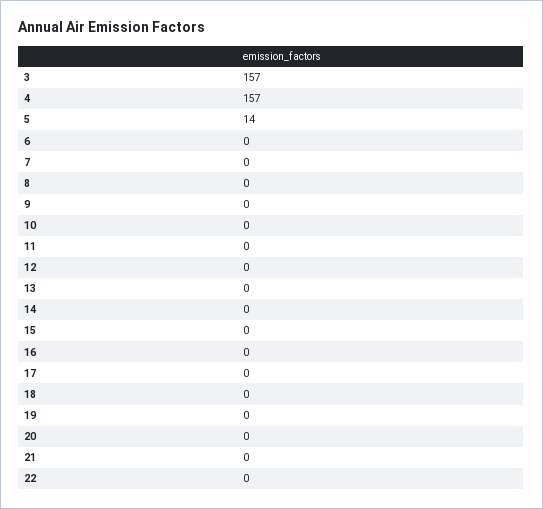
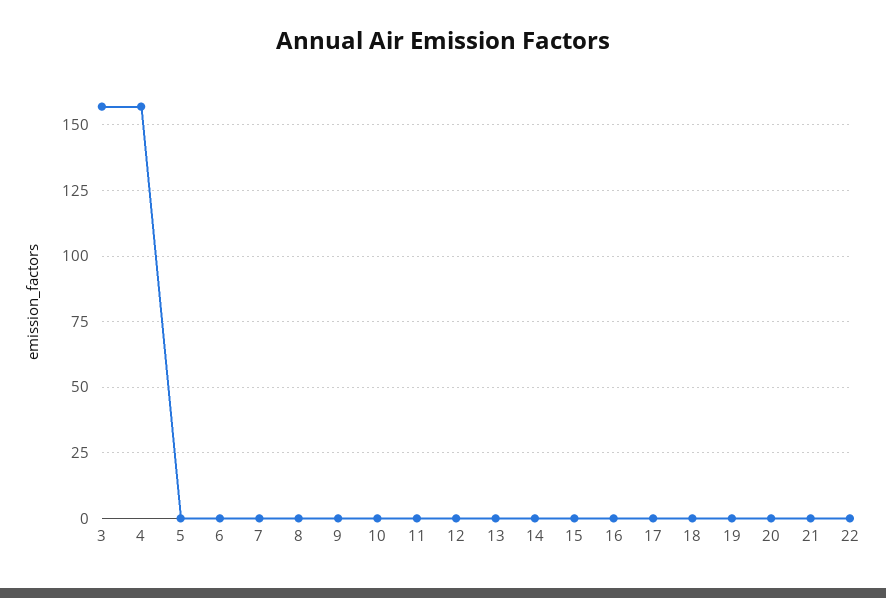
5: 14 -> 0

